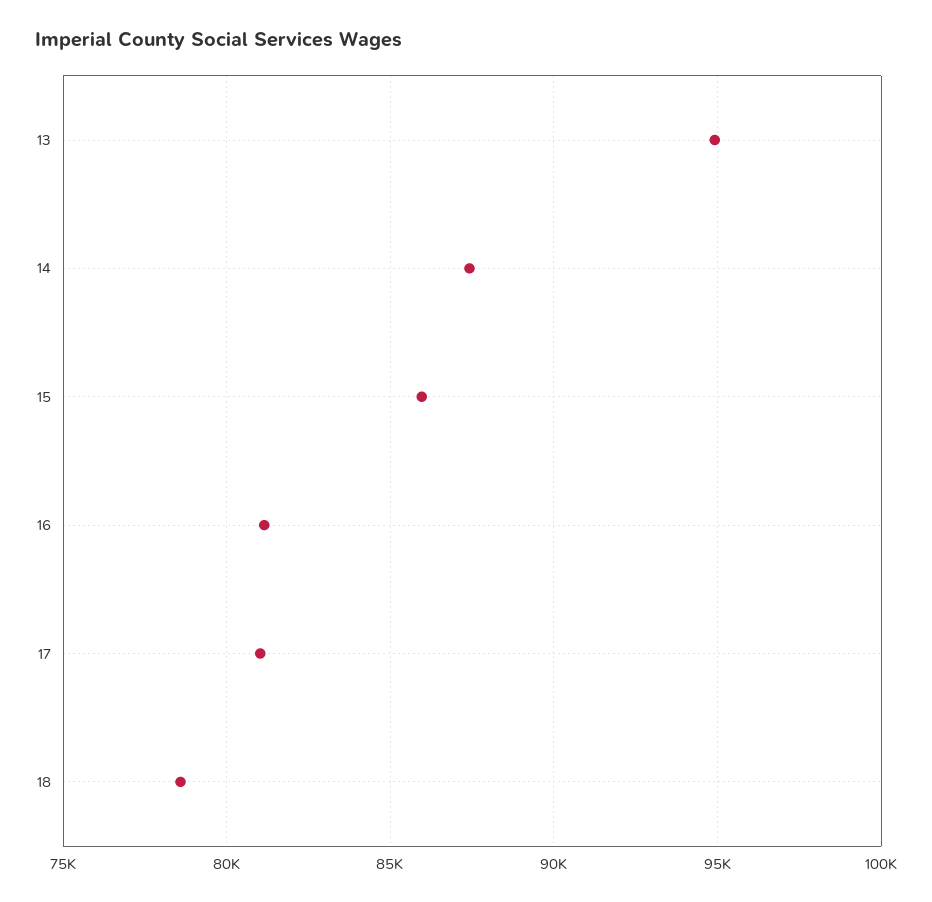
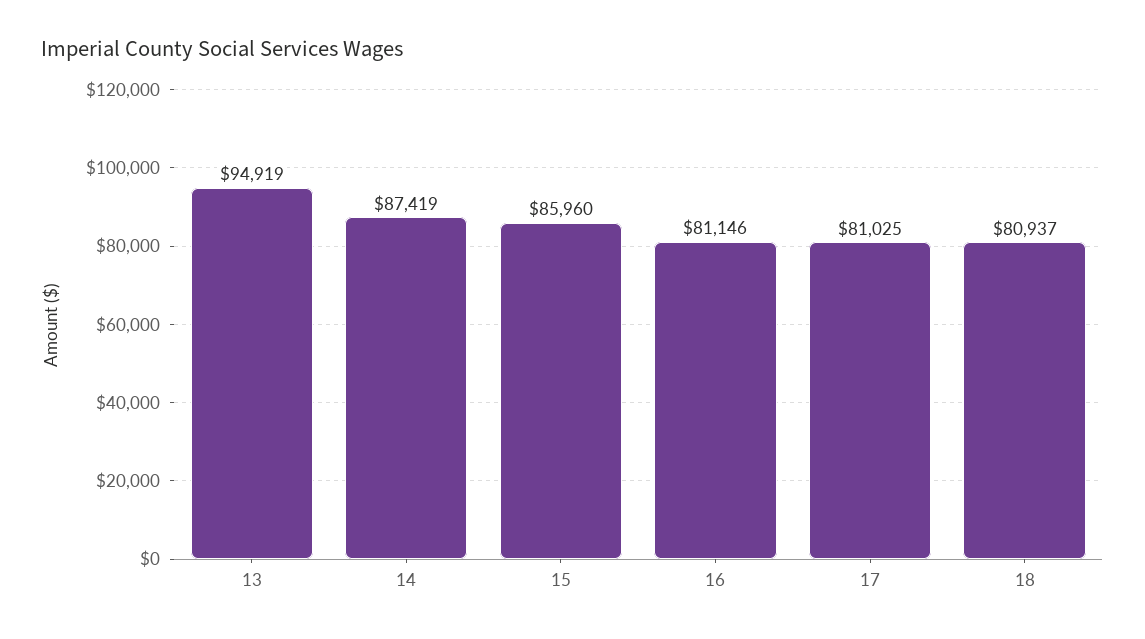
18: 78500 -> 80937

